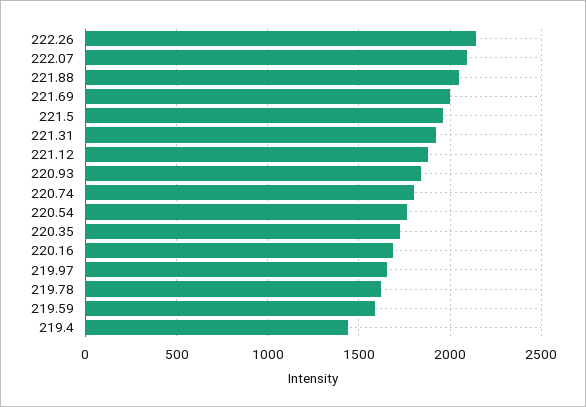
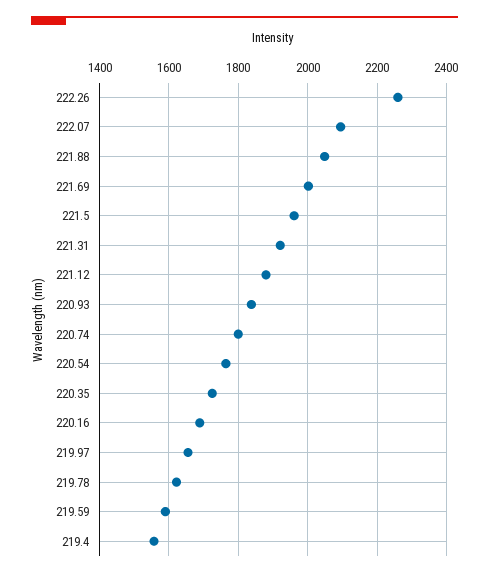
222.26: 2150 -> 2260
219.4: 1450 -> 1560

